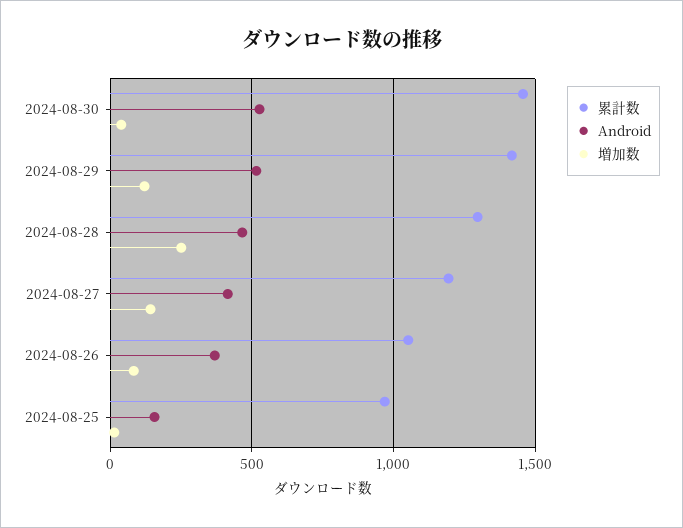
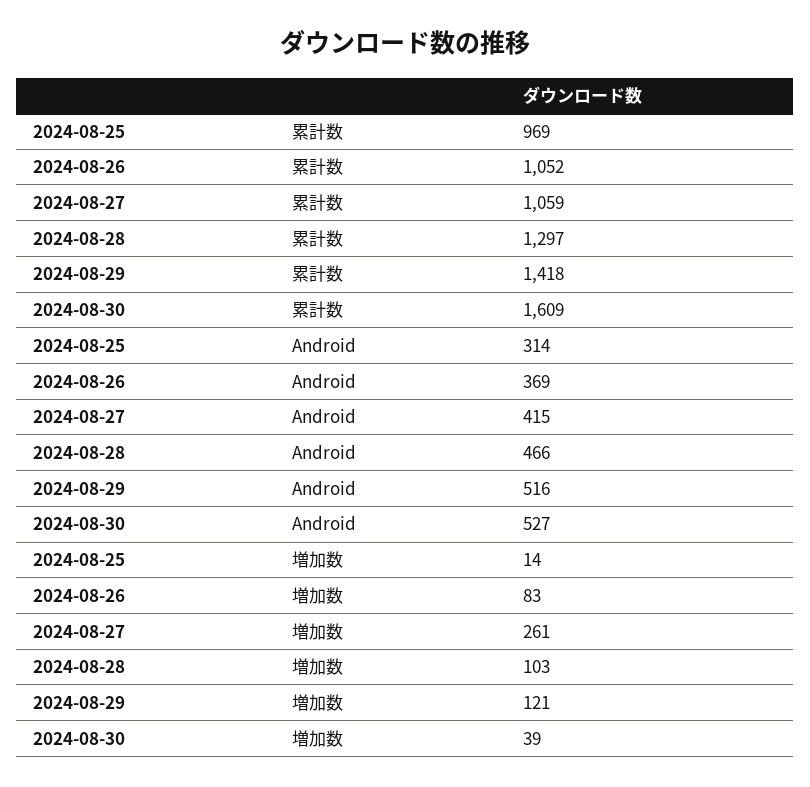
累計数, 2024-08-30: 1450 -> 1609
増加数, 2024-08-28: 250 -> 103
累計数, 2024-08-27: 1200 -> 1059
増加数, 2024-08-27: 150 -> 261
Android, 2024-08-25: 150 -> 314

